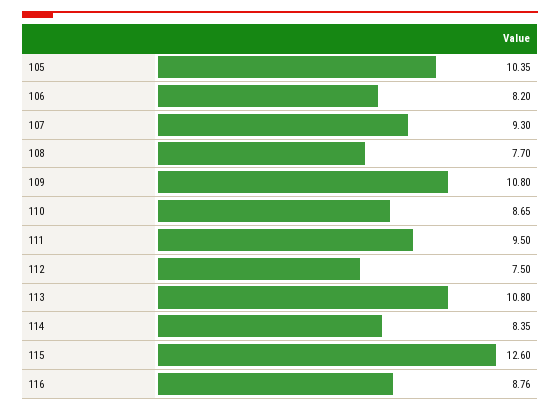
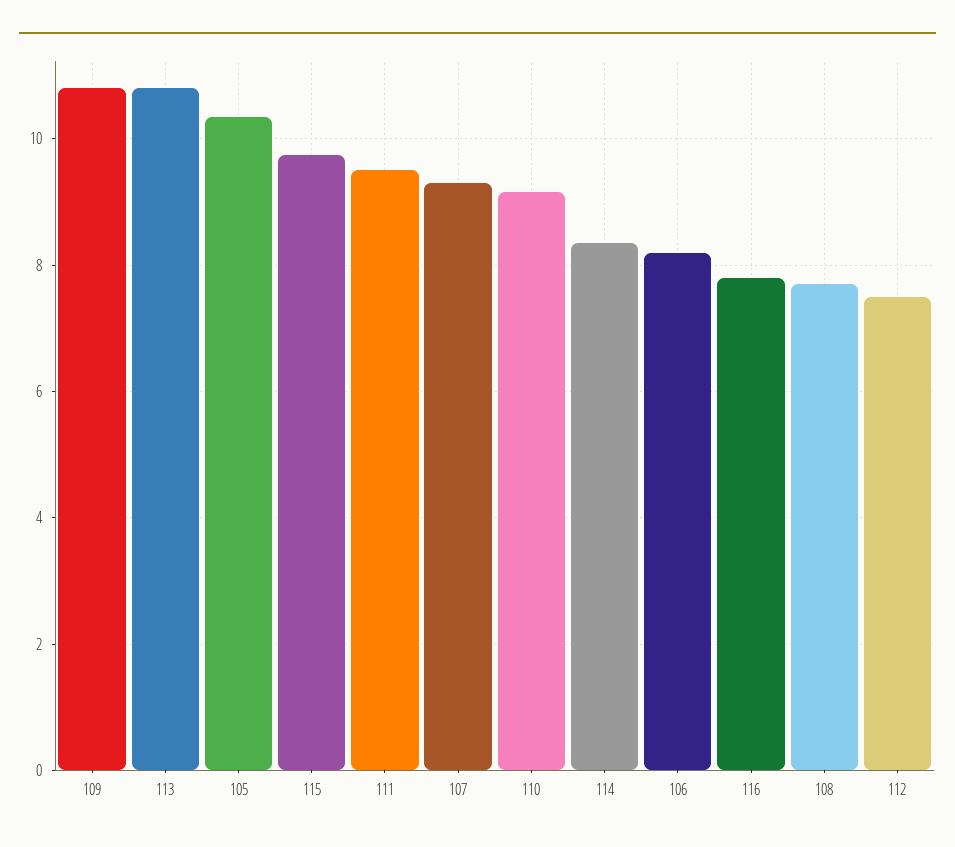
110: 8.65 -> 9.2
115: 12.6 -> 9.8
116: 8.76 -> 7.8

